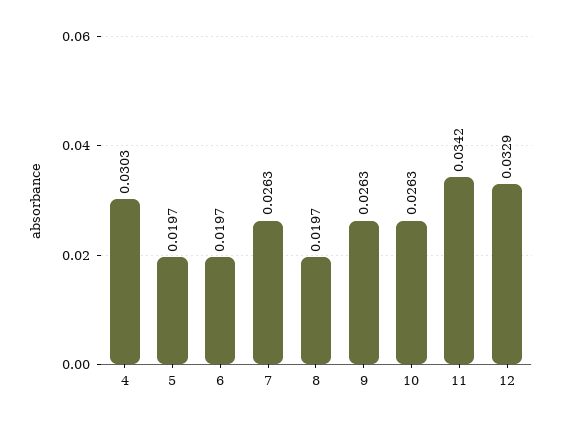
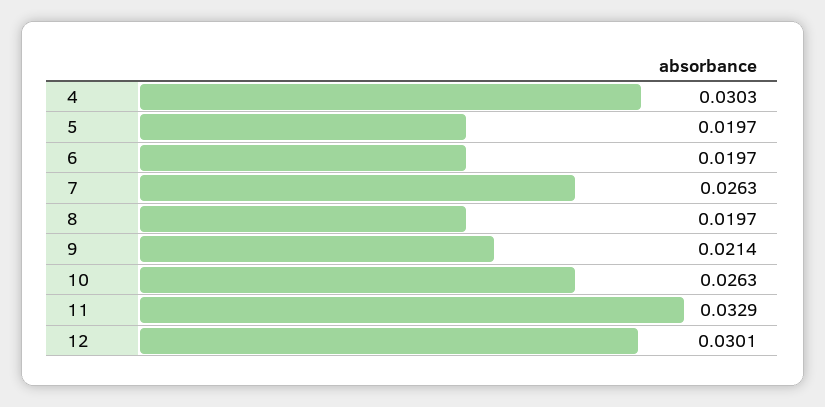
9: 0.0263 -> 0.0214
11: 0.0342 -> 0.0329
12: 0.0329 -> 0.0301

